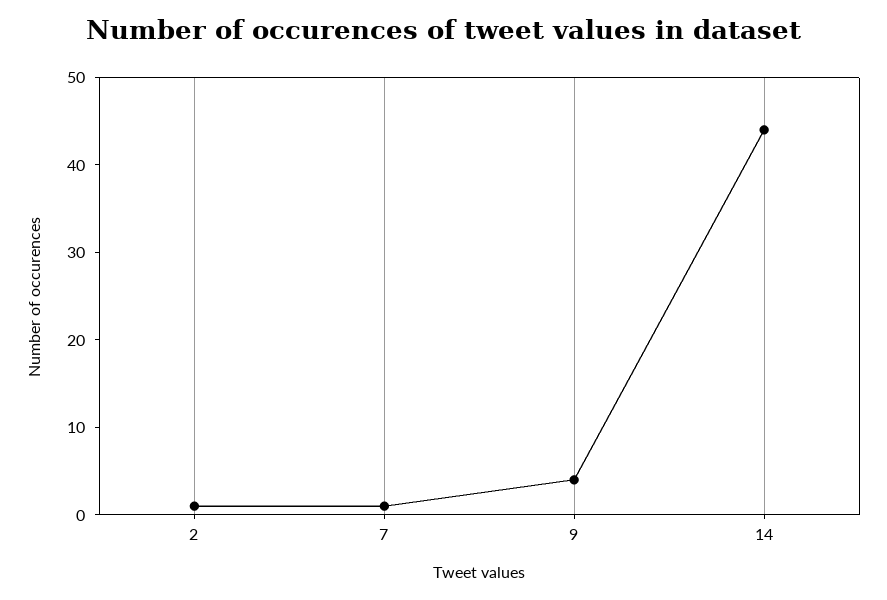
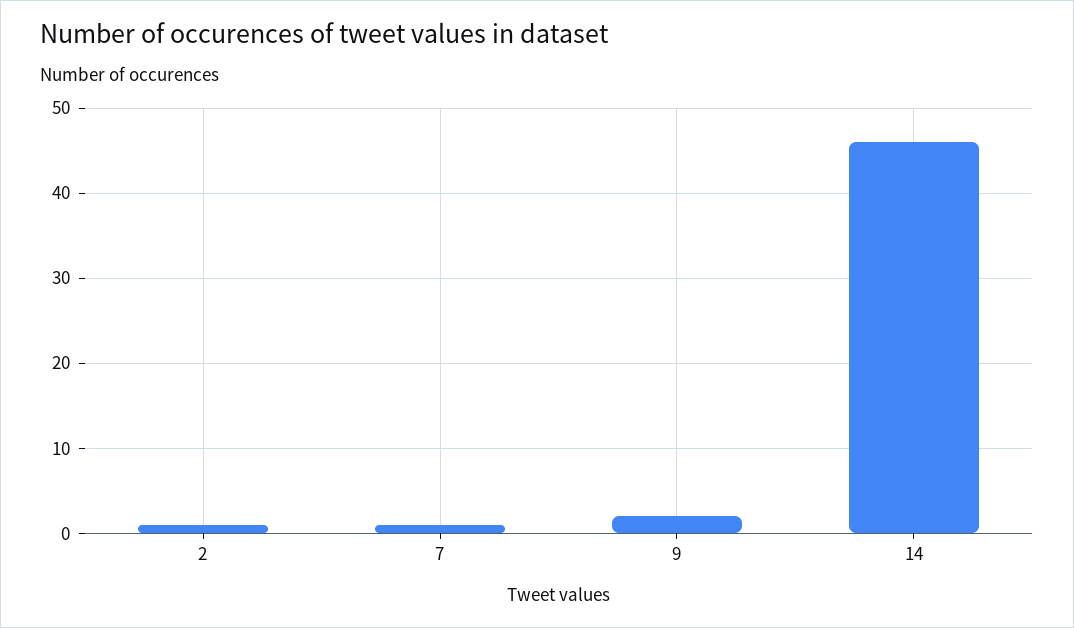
9: 4 -> 2
14: 44 -> 46

